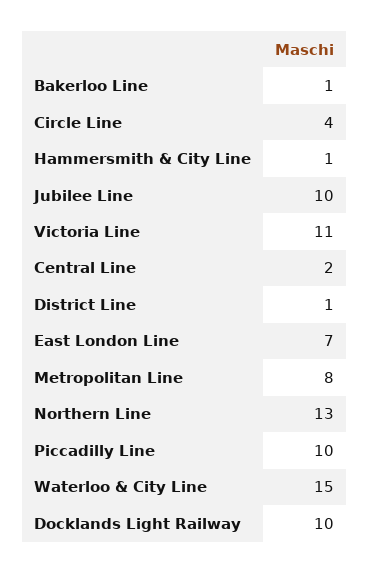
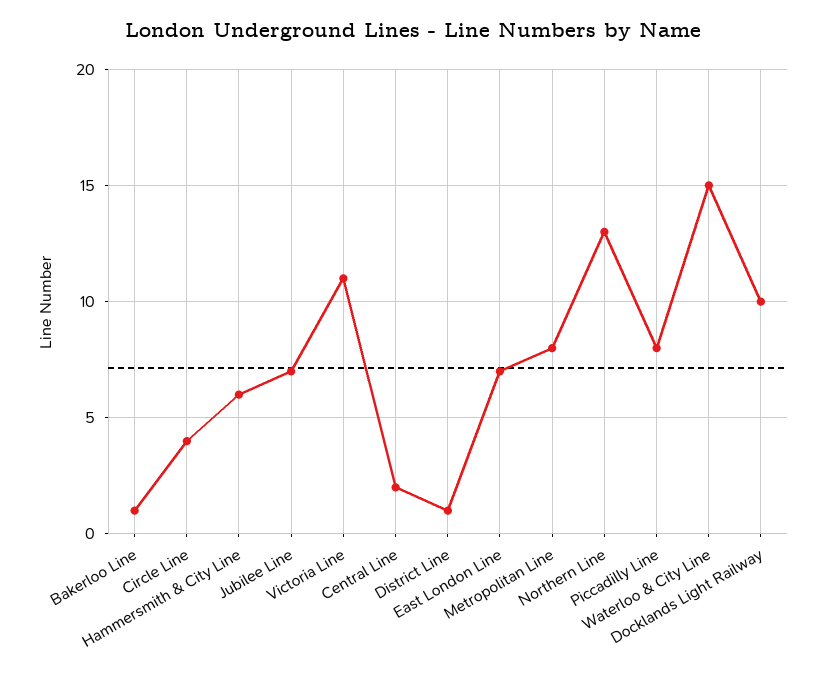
Hammersmith & City Line: 1 -> 6
Jubilee Line: 10 -> 7
Piccadilly Line: 10 -> 8

